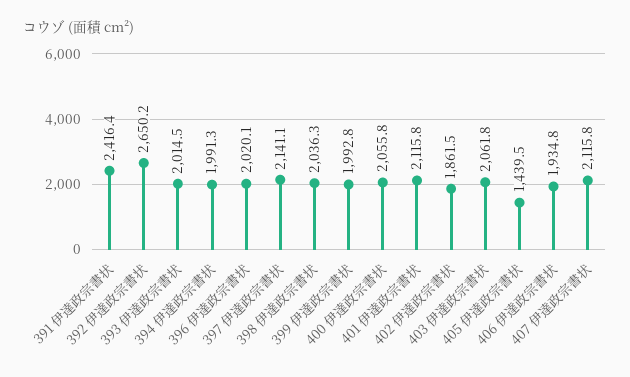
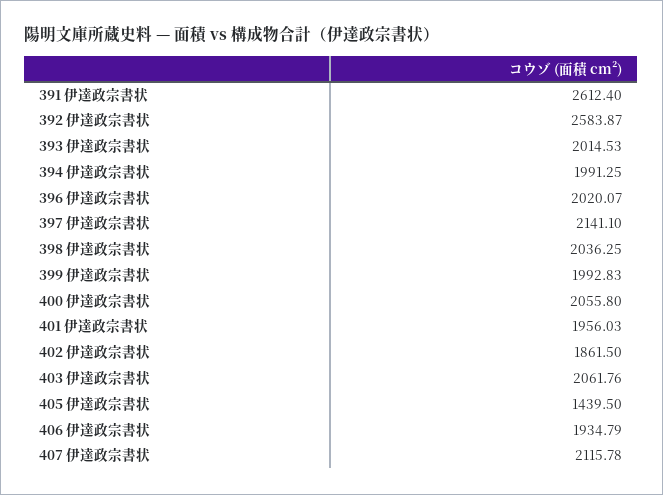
391 伊達政宗書状: 2416.4 -> 2612.4
392 伊達政宗書状: 2650.2 -> 2583.87
401 伊達政宗書状: 2115.8 -> 1956.03

